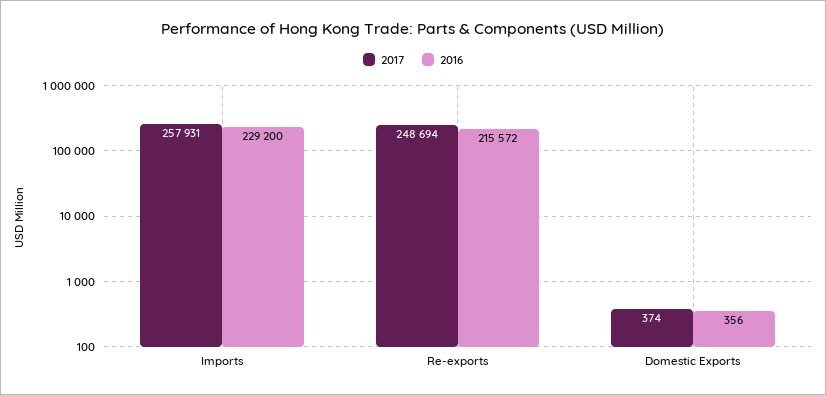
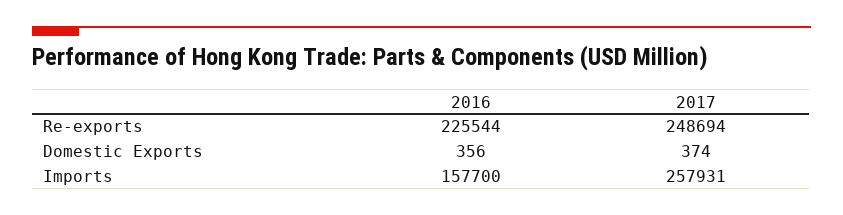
2016, Imports: 229200 -> 157700
2016, Re-exports: 215572 -> 225544

